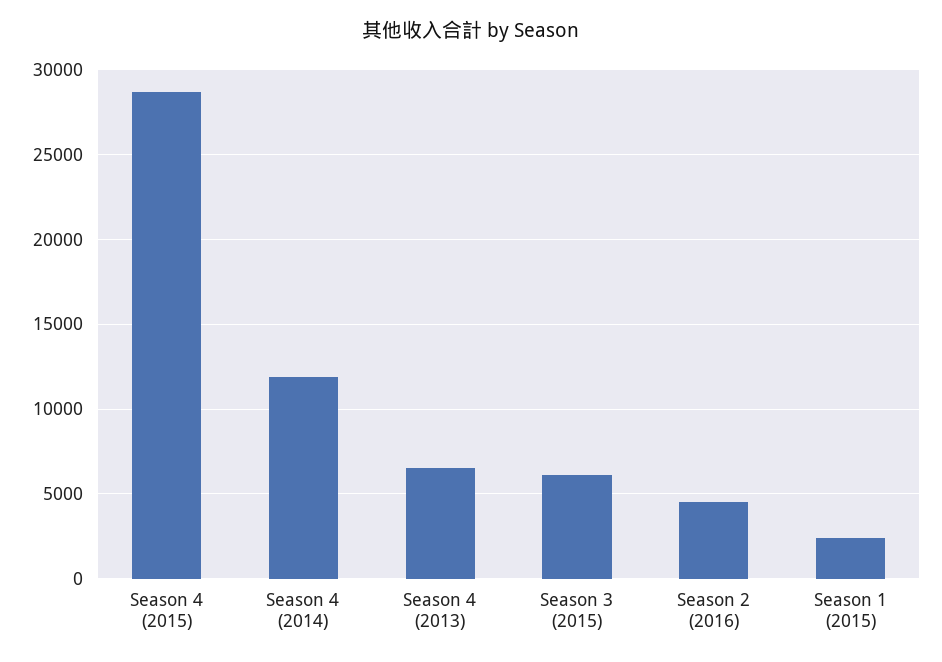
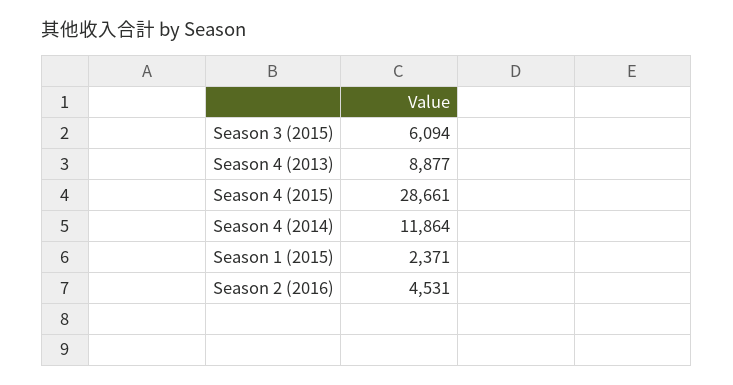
Season 4 (2013): 6500 -> 8877

